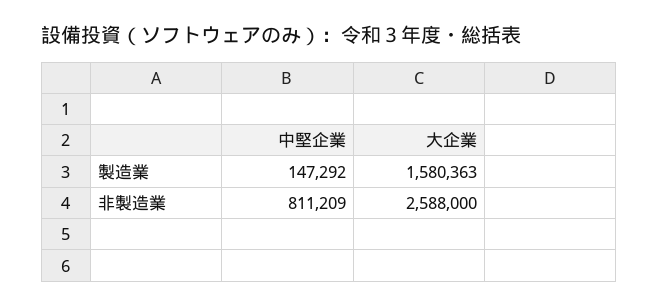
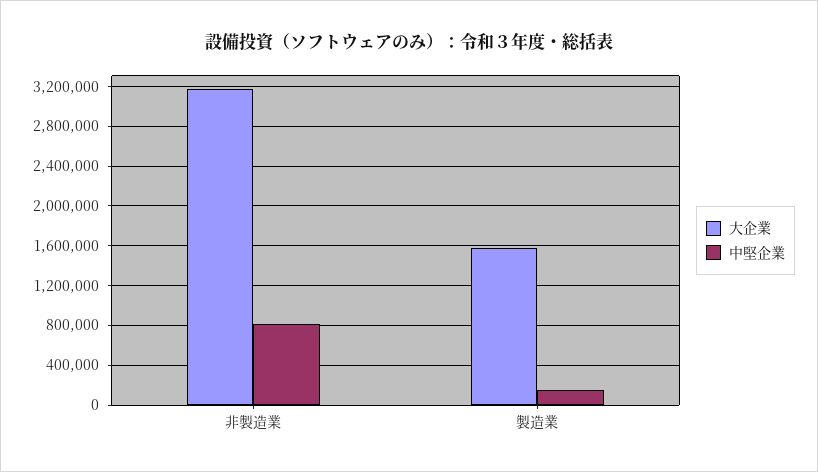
大企業, 非製造業: 2588000 -> 3200000

